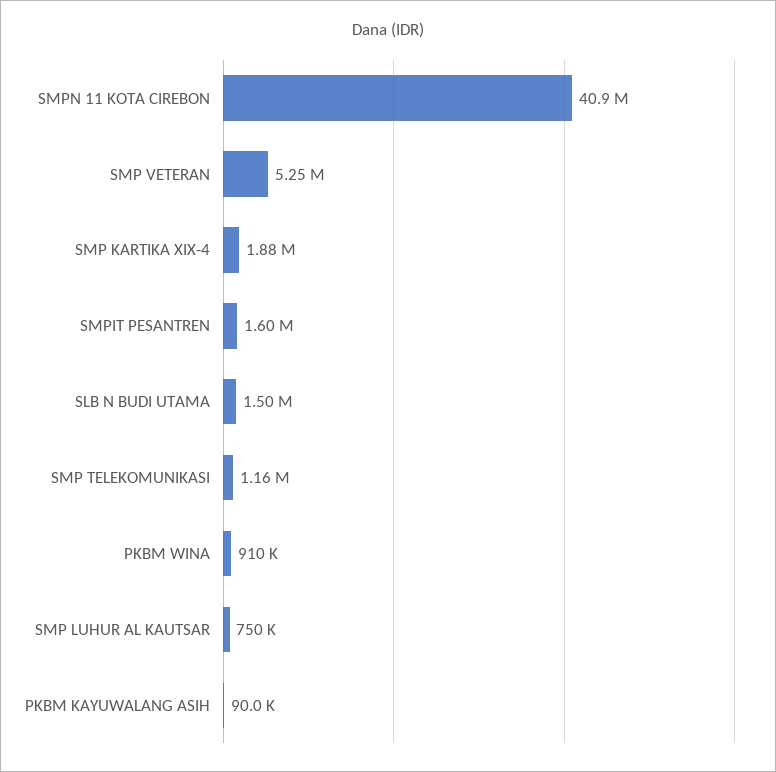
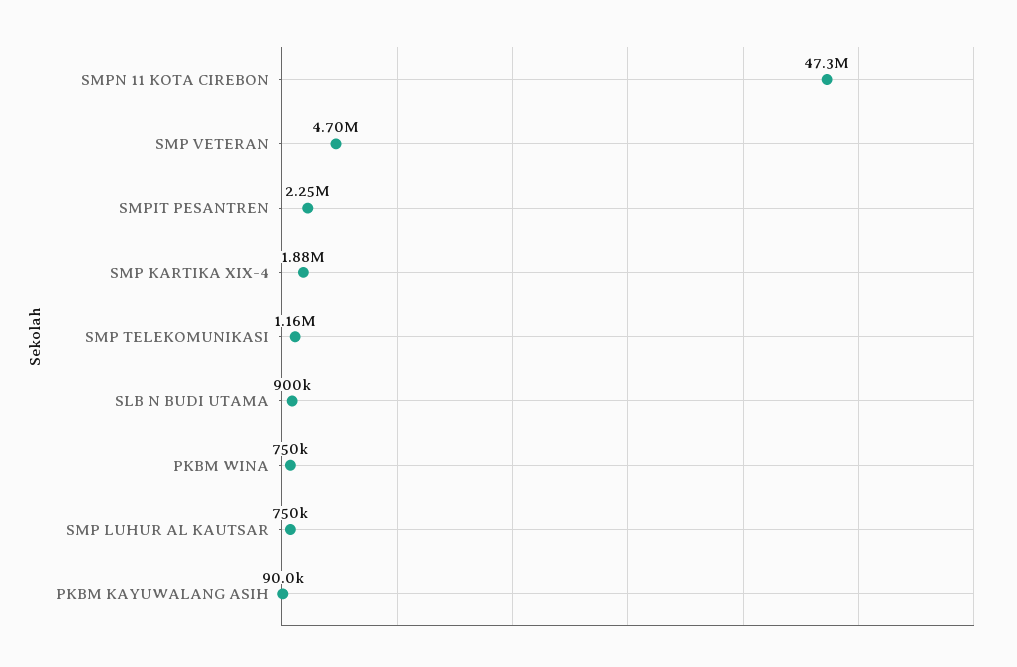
SMPN 11 KOTA CIREBON: 40900000 -> 47300000
SMP VETERAN: 5250000 -> 4700000
SMPIT PESANTREN: 1600000 -> 2250000
SLB N BUDI UTAMA: 1500000 -> 900000
PKBM WINA: 910000 -> 750000

